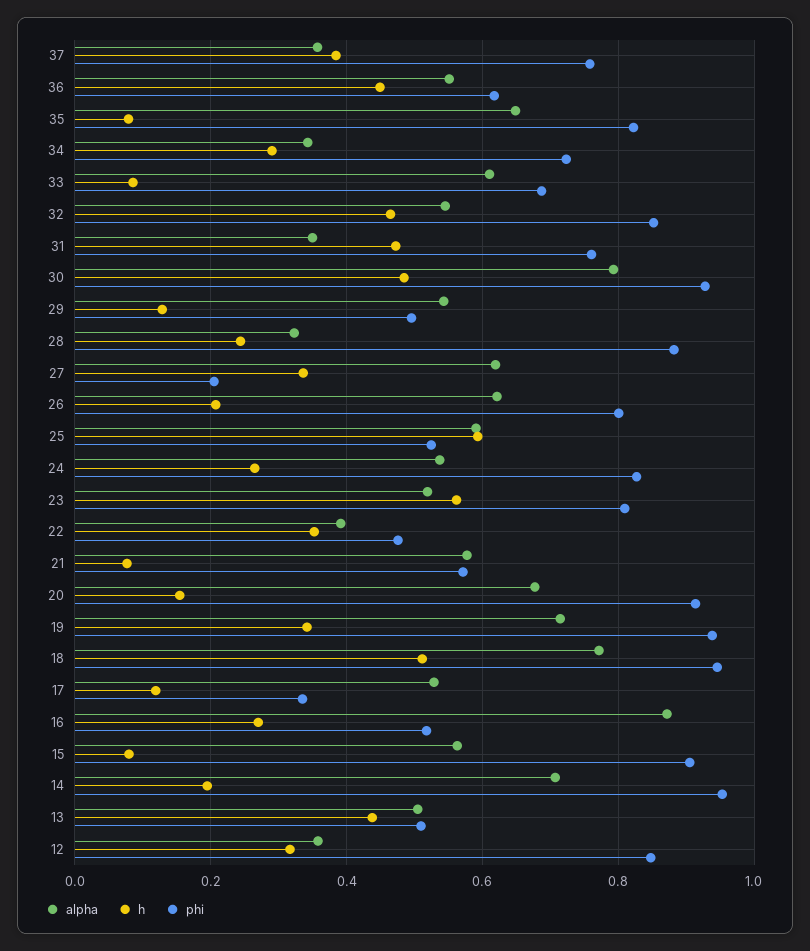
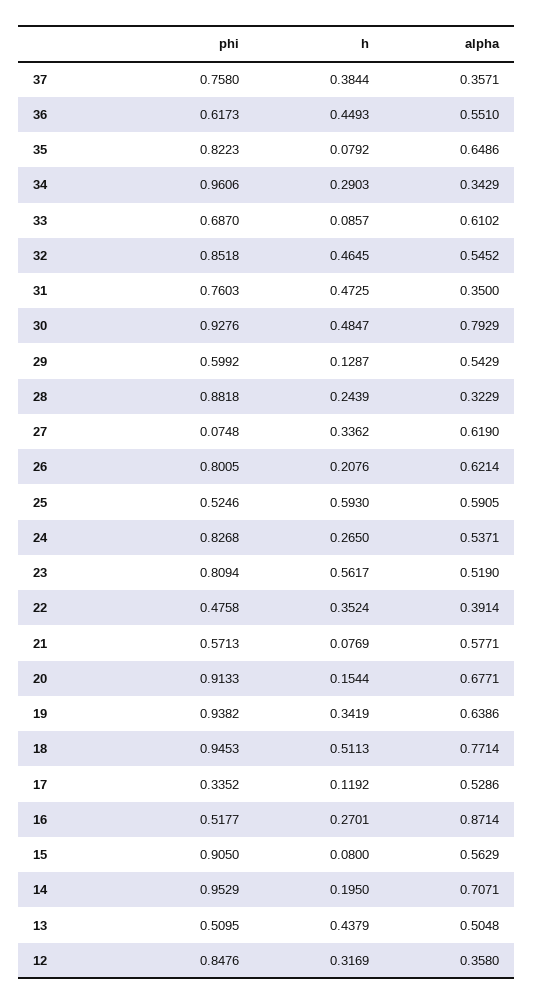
phi, 34: 0.72 -> 0.9606
phi, 29: 0.5 -> 0.5992
phi, 27: 0.2 -> 0.0748
alpha, 19: 0.72 -> 0.6386

